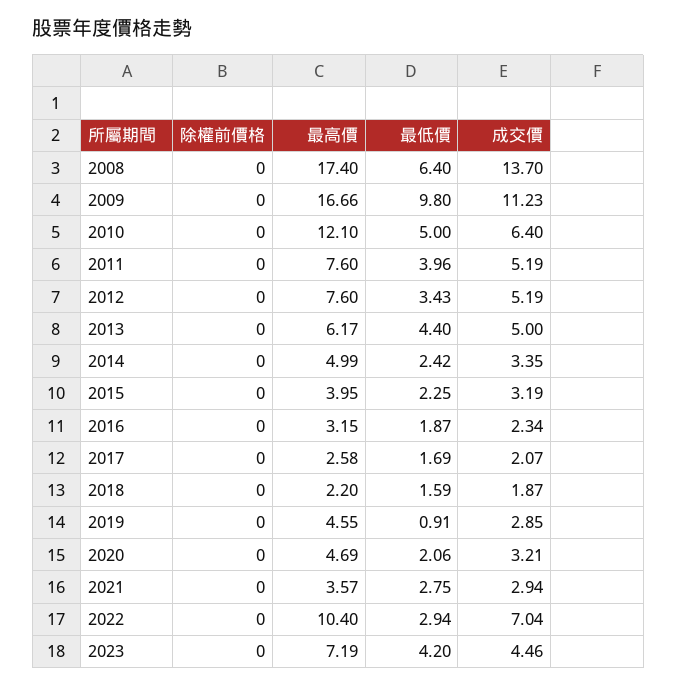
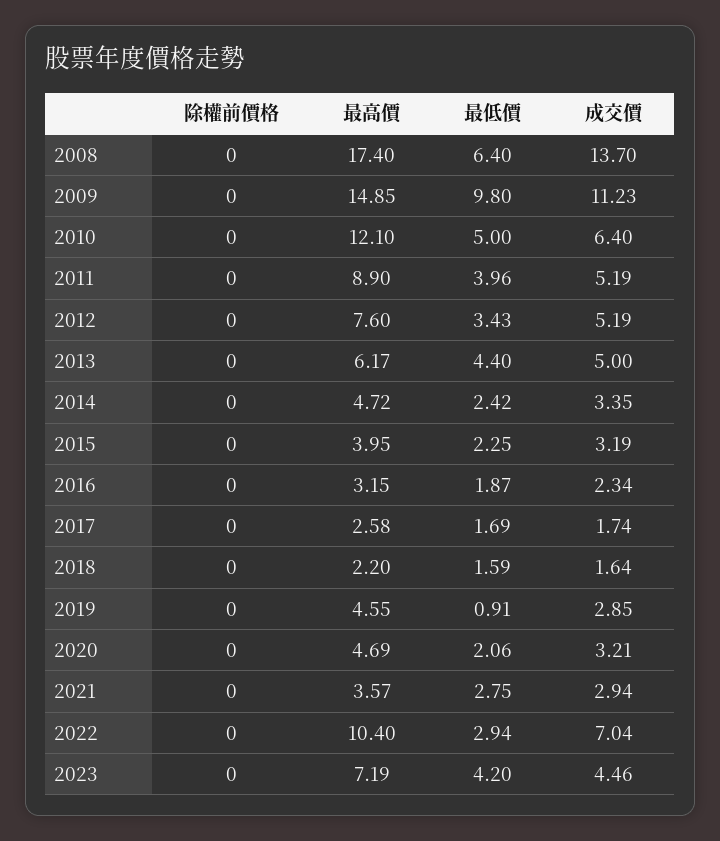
最高價, 2009: 16.66 -> 14.85
最高價, 2011: 7.6 -> 8.9
最高價, 2014: 4.99 -> 4.72
成交價, 2017: 2.07 -> 1.74
成交價, 2018: 1.87 -> 1.64

